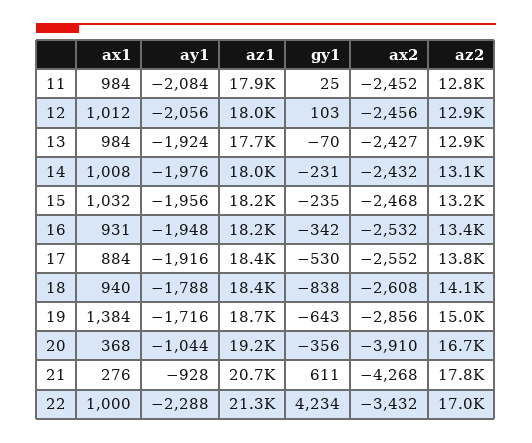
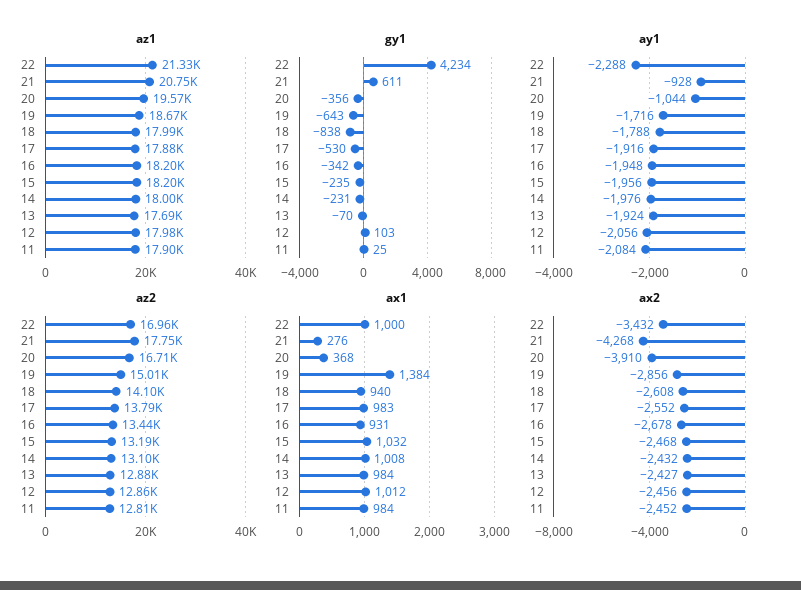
ax2, 16: -2532 -> -2678
ax1, 17: 884 -> 983
az1, 17: 18400 -> 17880
az1, 18: 18400 -> 17990
az1, 20: 19200 -> 19570

